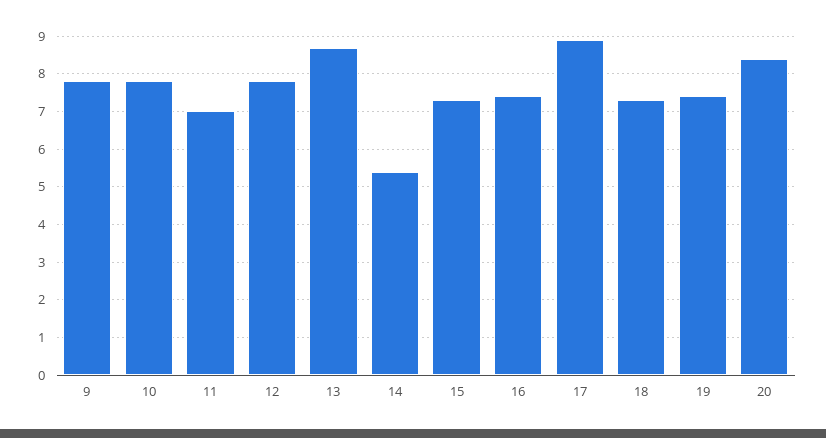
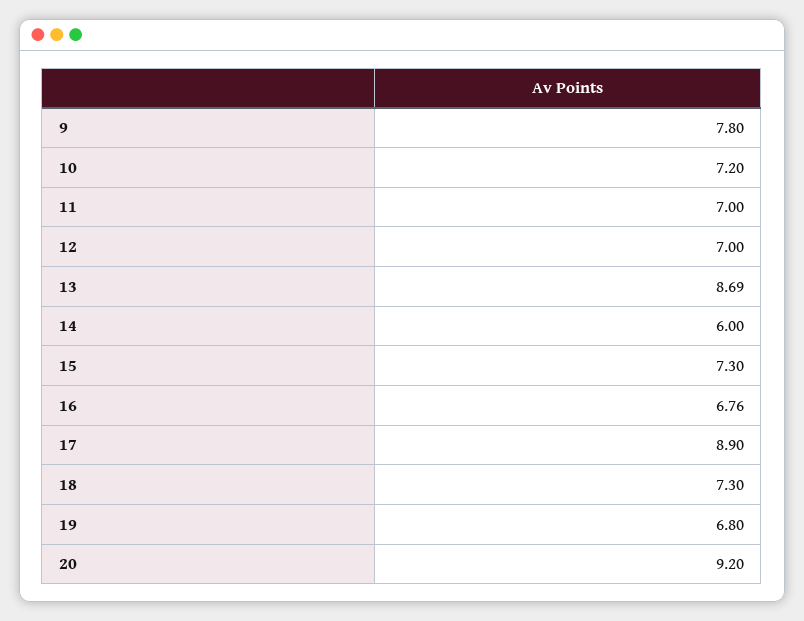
10: 7.8 -> 7.2
12: 7.8 -> 7
14: 5.4 -> 6
16: 7.4 -> 6.76
19: 7.4 -> 6.8
20: 8.4 -> 9.2

